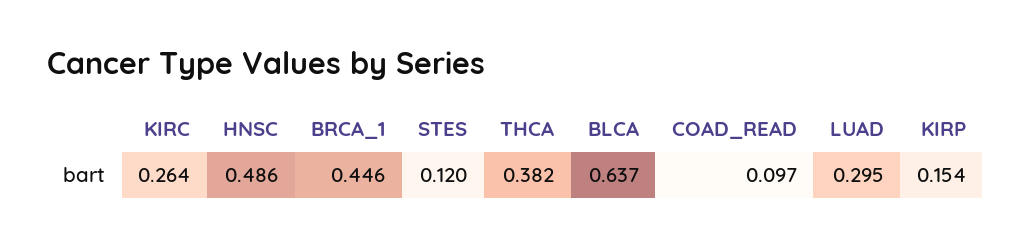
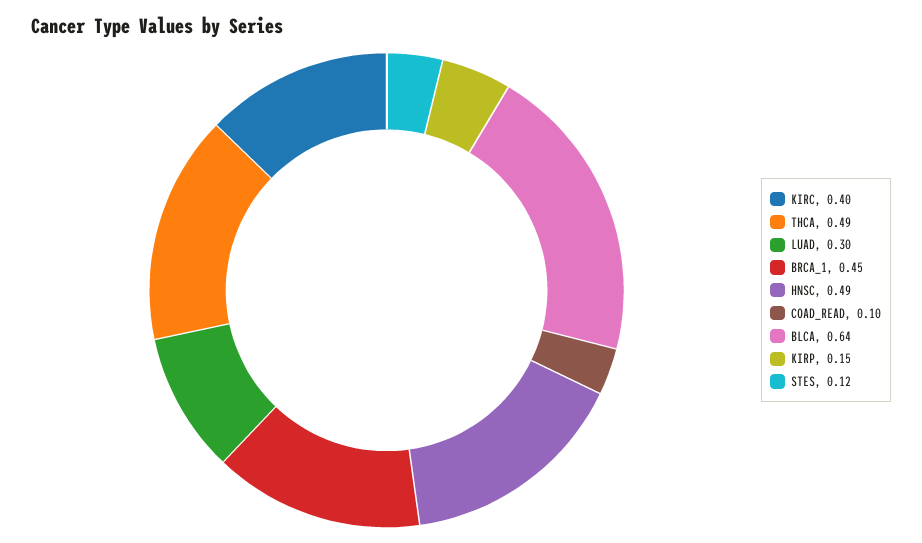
KIRC: 0.264 -> 0.4
THCA: 0.382 -> 0.49

